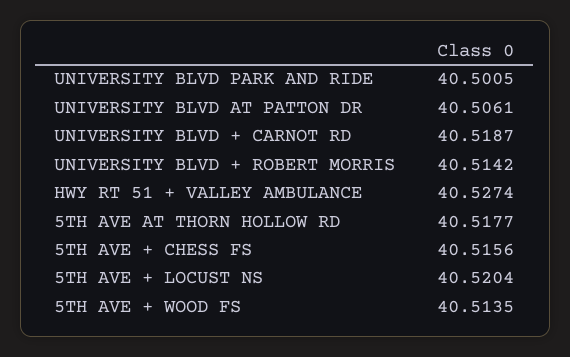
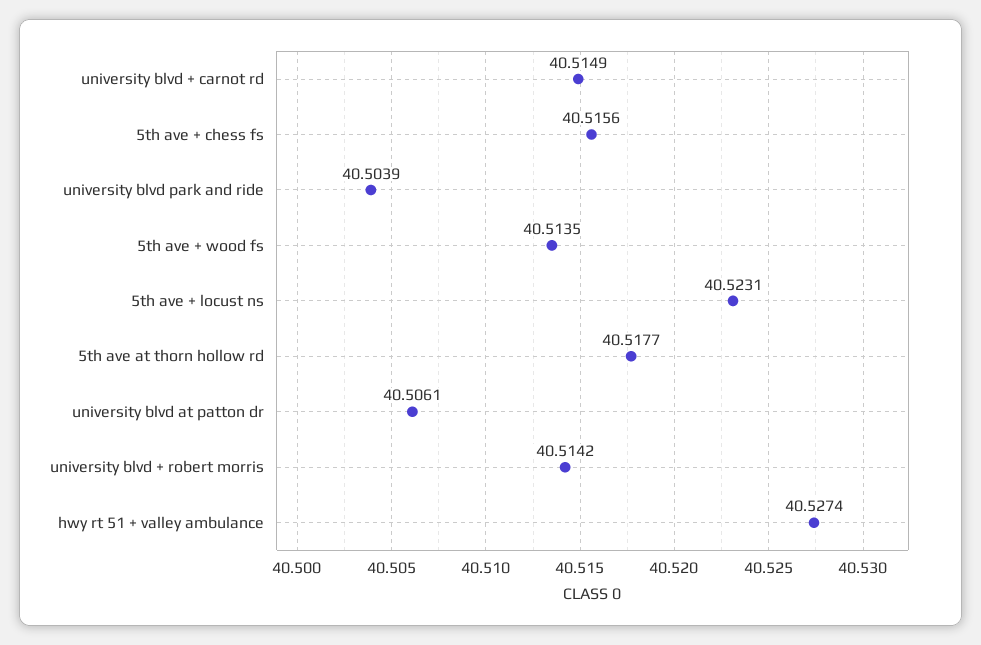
UNIVERSITY BLVD PARK AND RIDE: 40.5005 -> 40.5039
UNIVERSITY BLVD + CARNOT RD: 40.5187 -> 40.5149
5TH AVE + LOCUST NS: 40.5204 -> 40.5231

